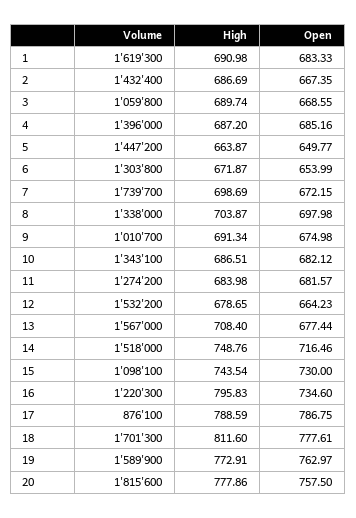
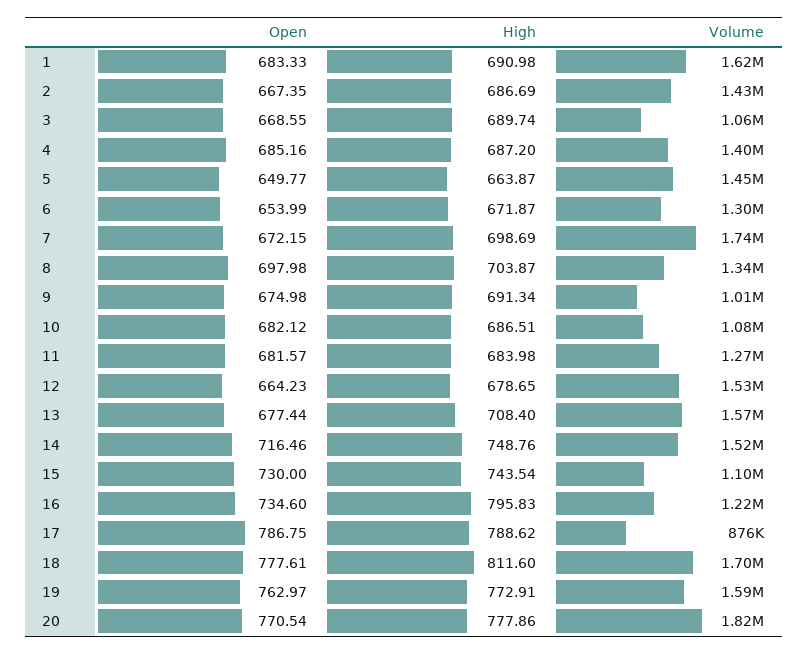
Volume, 10: 1343100 -> 1080000
High, 17: 788.59 -> 788.62
Open, 20: 757.5 -> 770.54

